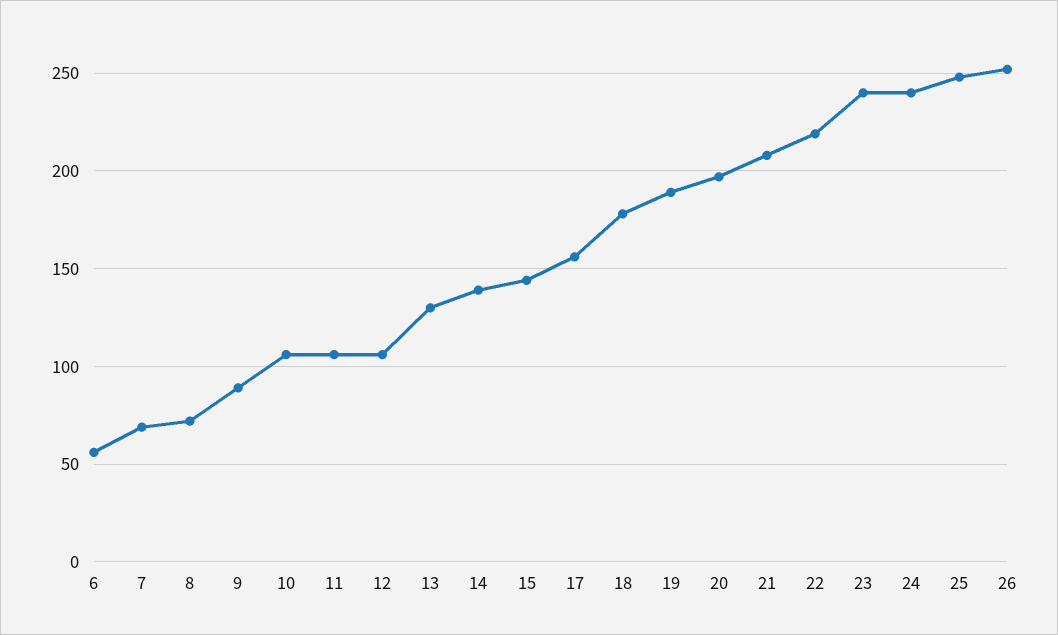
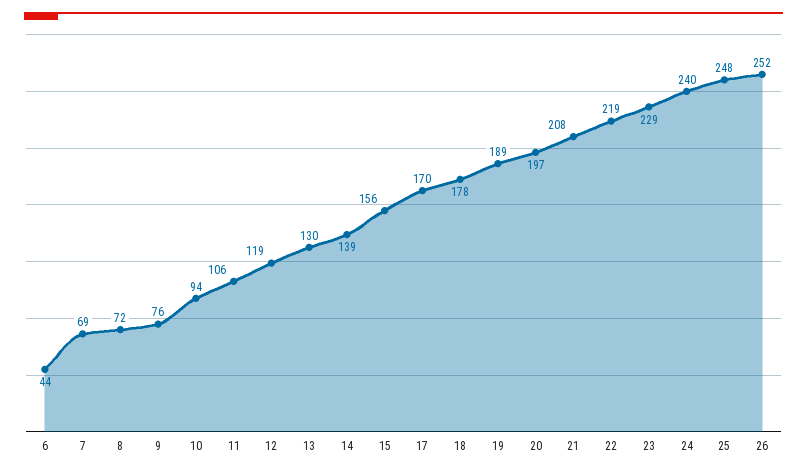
6: 55 -> 44
9: 90 -> 76
10: 105 -> 94
12: 105 -> 119
15: 145 -> 156
17: 155 -> 170
23: 240 -> 229

